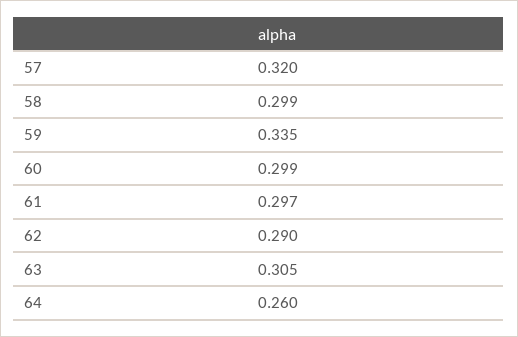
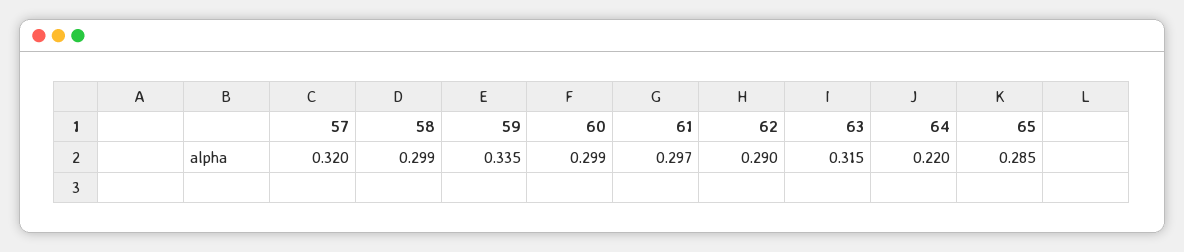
63: 0.305 -> 0.315
64: 0.26 -> 0.22
65: none -> 0.285

